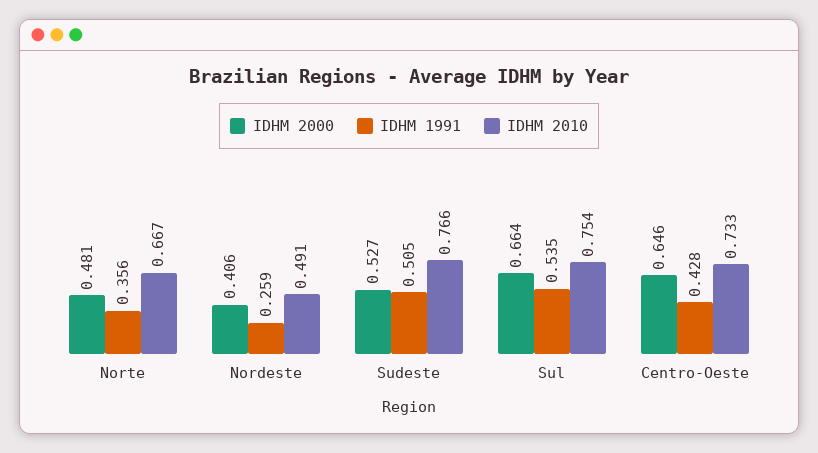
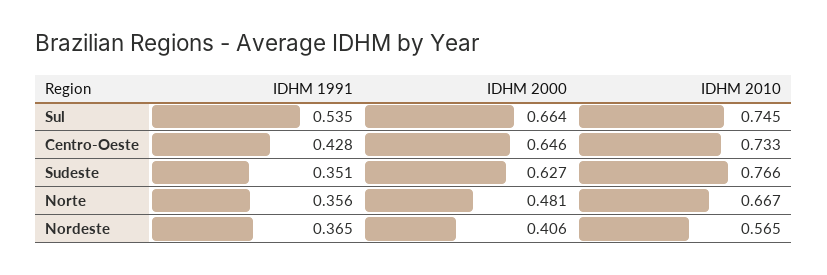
IDHM 1991, Nordeste: 0.259 -> 0.365
IDHM 2010, Nordeste: 0.491 -> 0.565
IDHM 2000, Sudeste: 0.527 -> 0.627
IDHM 1991, Sudeste: 0.505 -> 0.351
IDHM 2010, Sul: 0.754 -> 0.745

